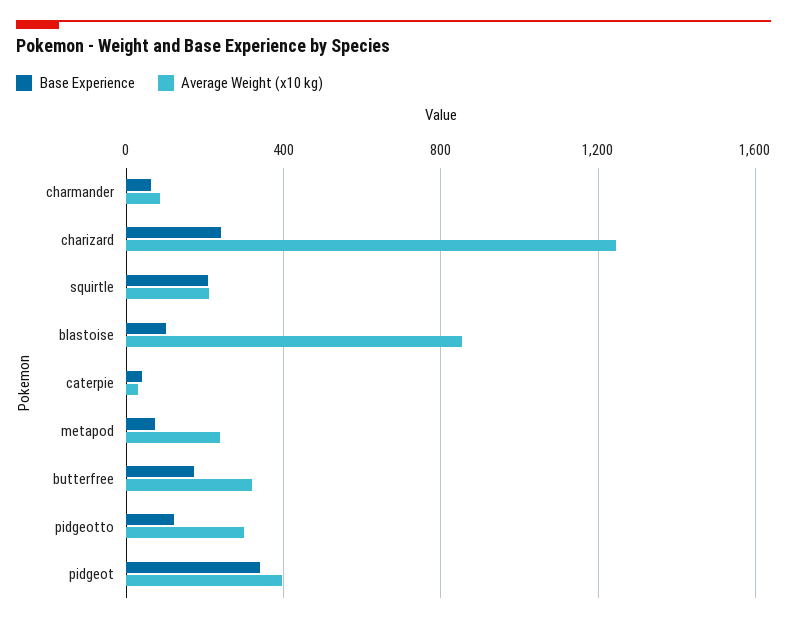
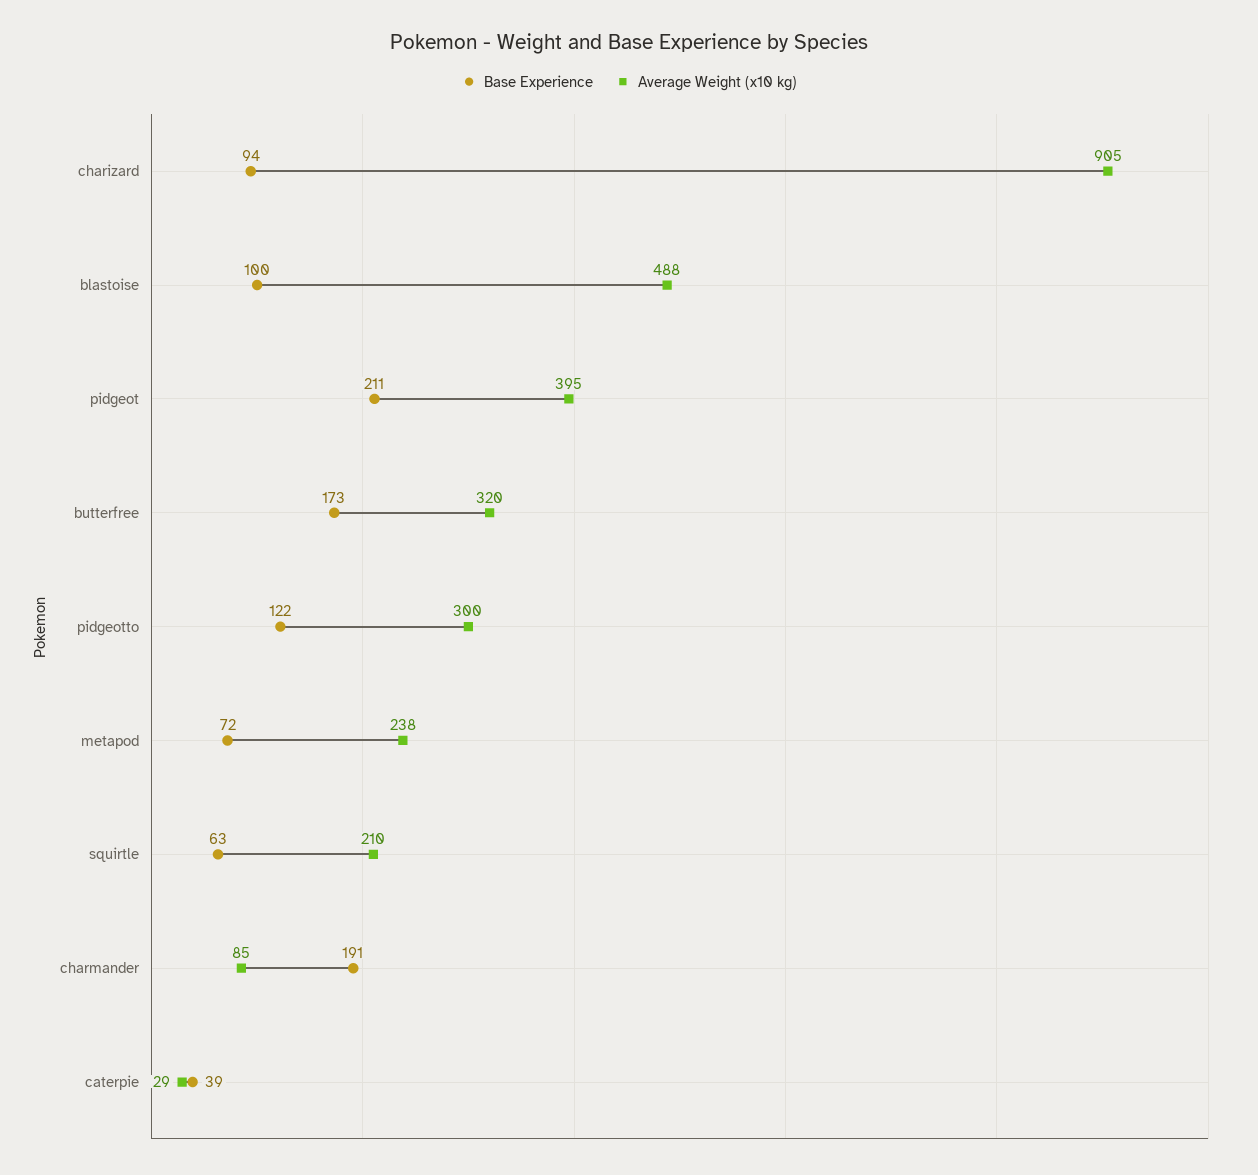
Base Experience, charmander: 50 -> 191
Base Experience, charizard: 250 -> 94
Average Weight (x10 kg), charizard: 1250 -> 905
Base Experience, squirtle: 200 -> 63
Average Weight (x10 kg), blastoise: 850 -> 488
Base Experience, pidgeot: 350 -> 211

